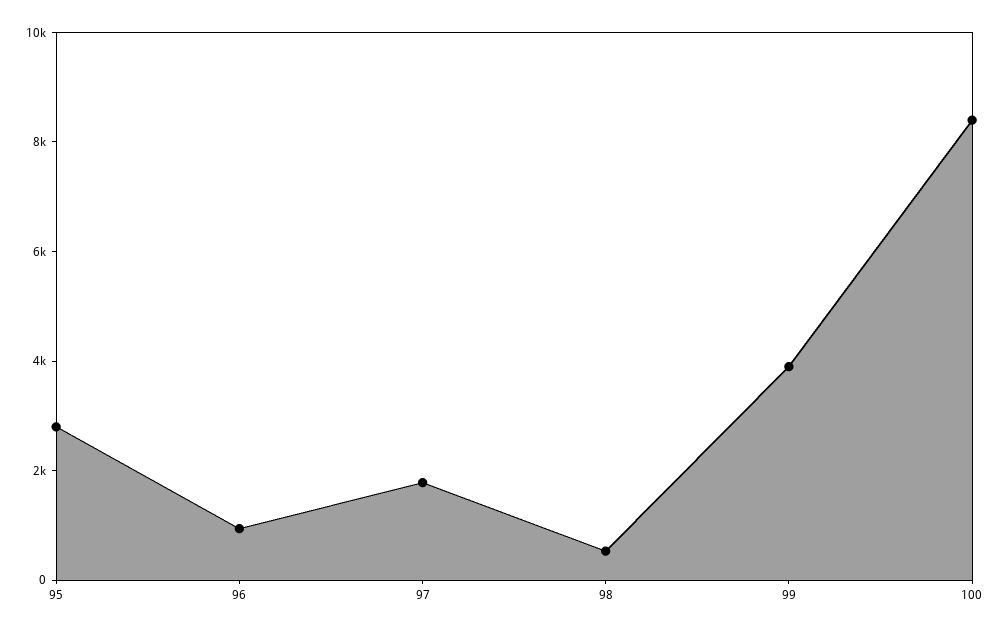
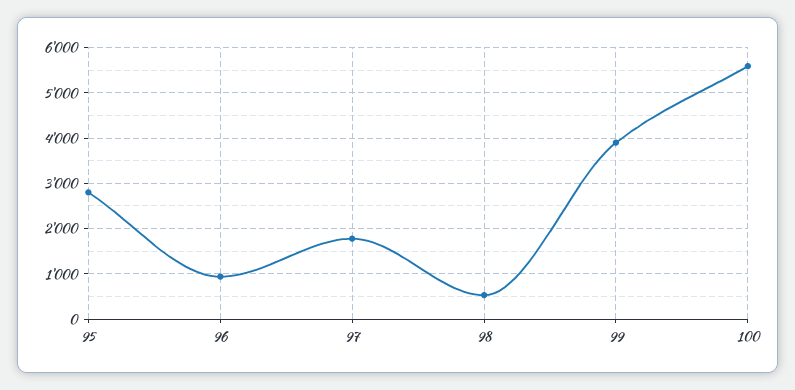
100: 8500 -> 5600

